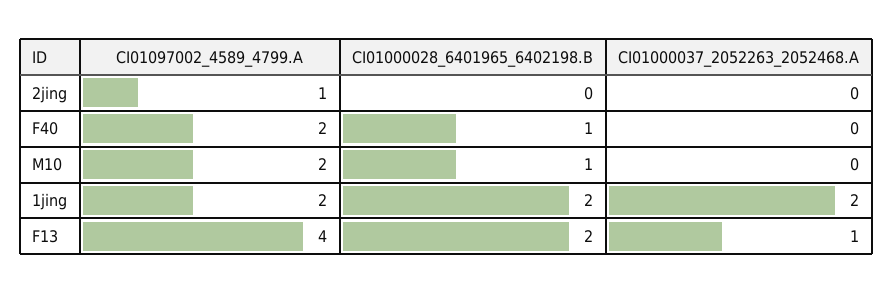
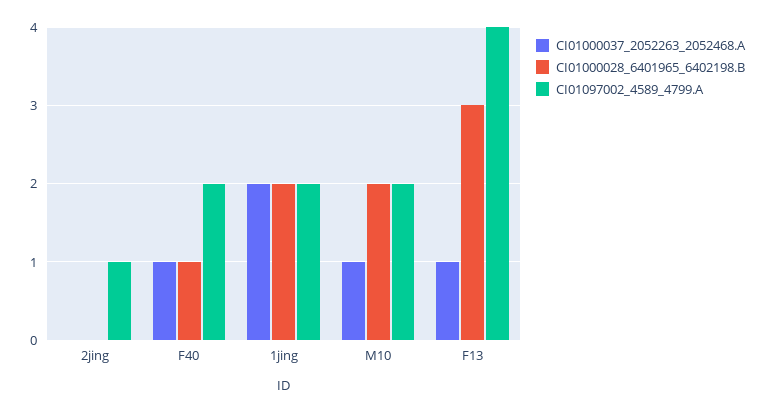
CI01000037_2052263_2052468.A, F40: 0 -> 1
CI01000028_6401965_6402198.B, M10: 1 -> 2
CI01000037_2052263_2052468.A, M10: 0 -> 1
CI01000028_6401965_6402198.B, F13: 2 -> 3

